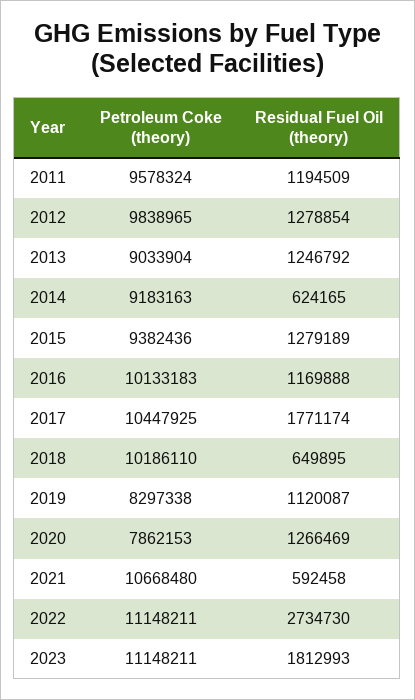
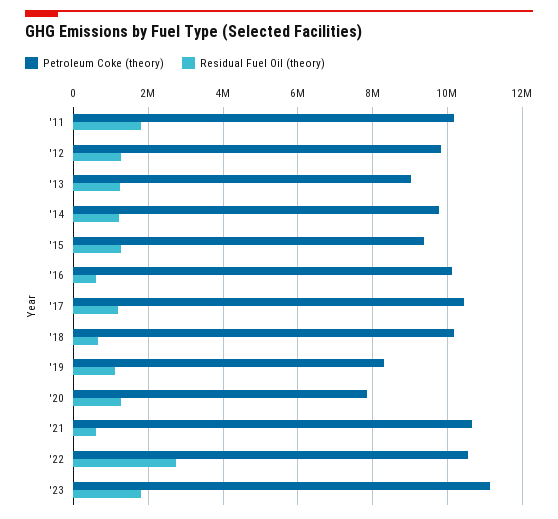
Petroleum Coke (theory), 2011: 9578324 -> 10200000
Residual Fuel Oil (theory), 2011: 1194509 -> 1800000
Petroleum Coke (theory), 2014: 9183163 -> 9800000
Residual Fuel Oil (theory), 2014: 624165 -> 1200000
Residual Fuel Oil (theory), 2016: 1169888 -> 600000
Residual Fuel Oil (theory), 2017: 1771174 -> 1200000
Petroleum Coke (theory), 2022: 11148211 -> 10600000

